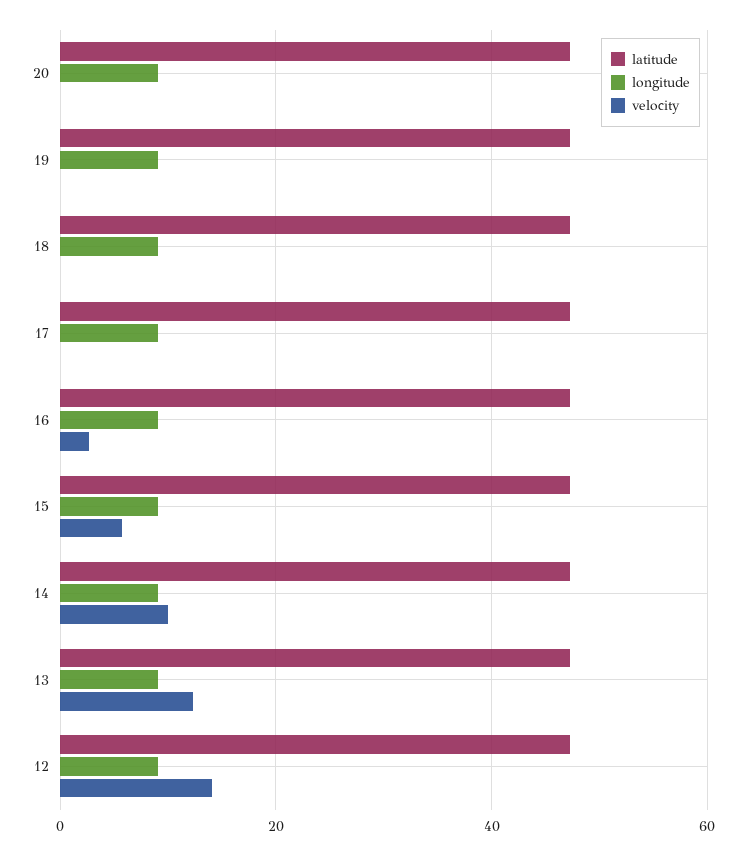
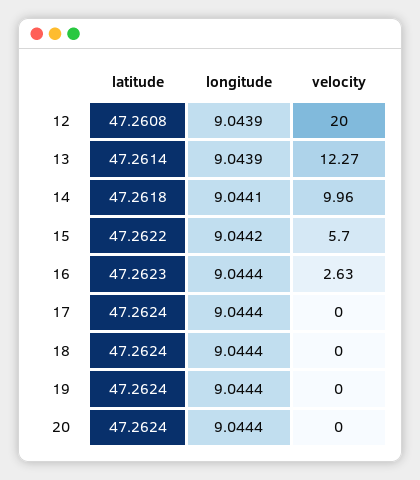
velocity, 12: 14 -> 20

